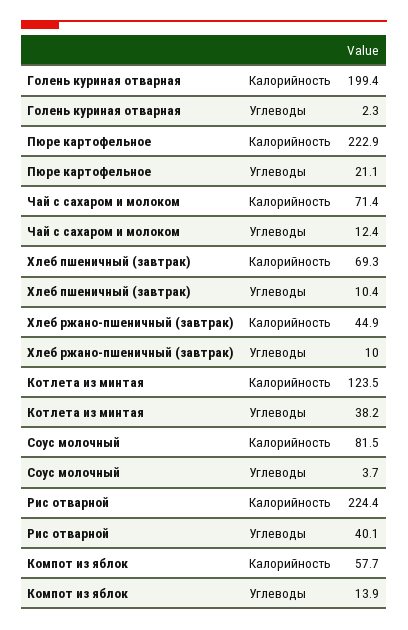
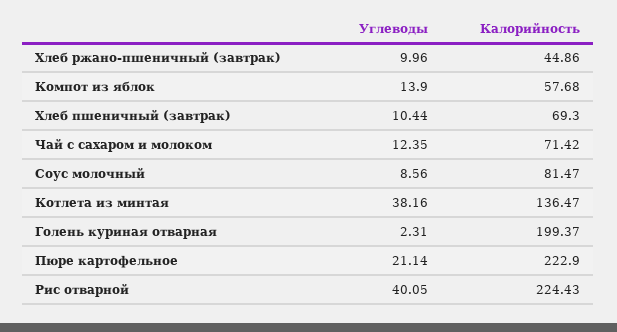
Котлета из минтая, Калорийность: 123.5 -> 136.47
Соус молочный, Углеводы: 3.7 -> 8.56

